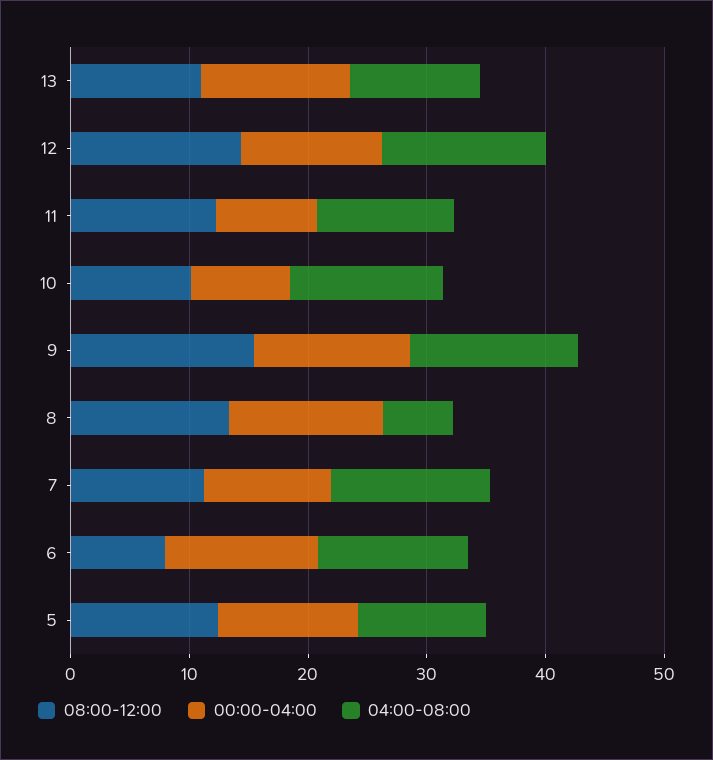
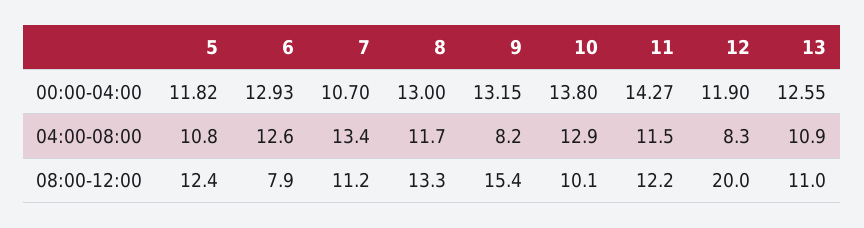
08:00-12:00, 12: 14 -> 20
04:00-08:00, 12: 14 -> 8.3
00:00-04:00, 11: 8 -> 14.27
00:00-04:00, 10: 8 -> 13.8
04:00-08:00, 9: 14 -> 8.2
04:00-08:00, 8: 6 -> 11.7

